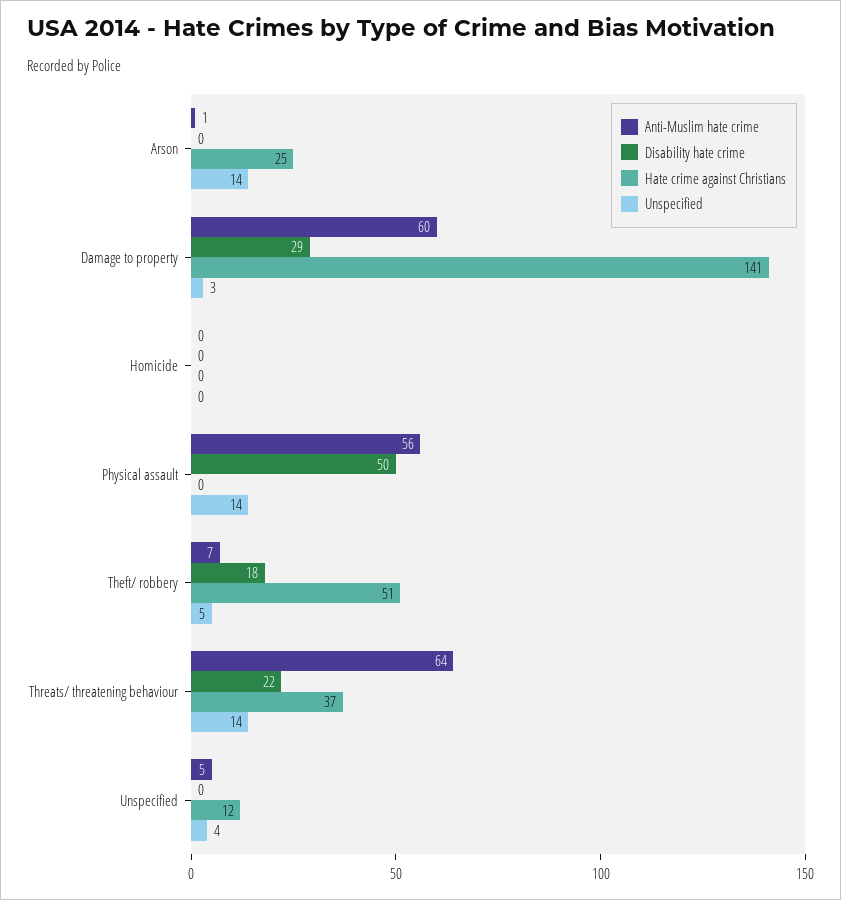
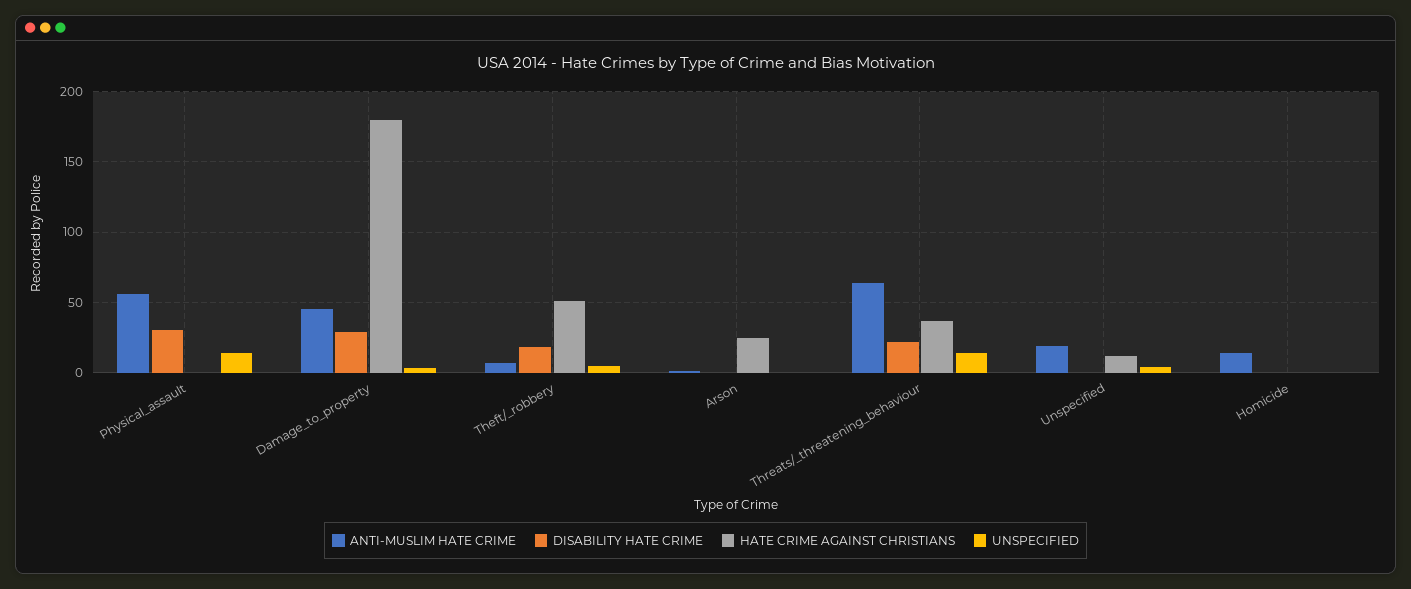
Unspecified, Arson: 14 -> 0
Anti-Muslim hate crime, Damage to property: 60 -> 45
Hate crime against Christians, Damage to property: 141 -> 180
Anti-Muslim hate crime, Homicide: 0 -> 15
Disability hate crime, Physical assault: 50 -> 30
Anti-Muslim hate crime, Unspecified: 5 -> 20

